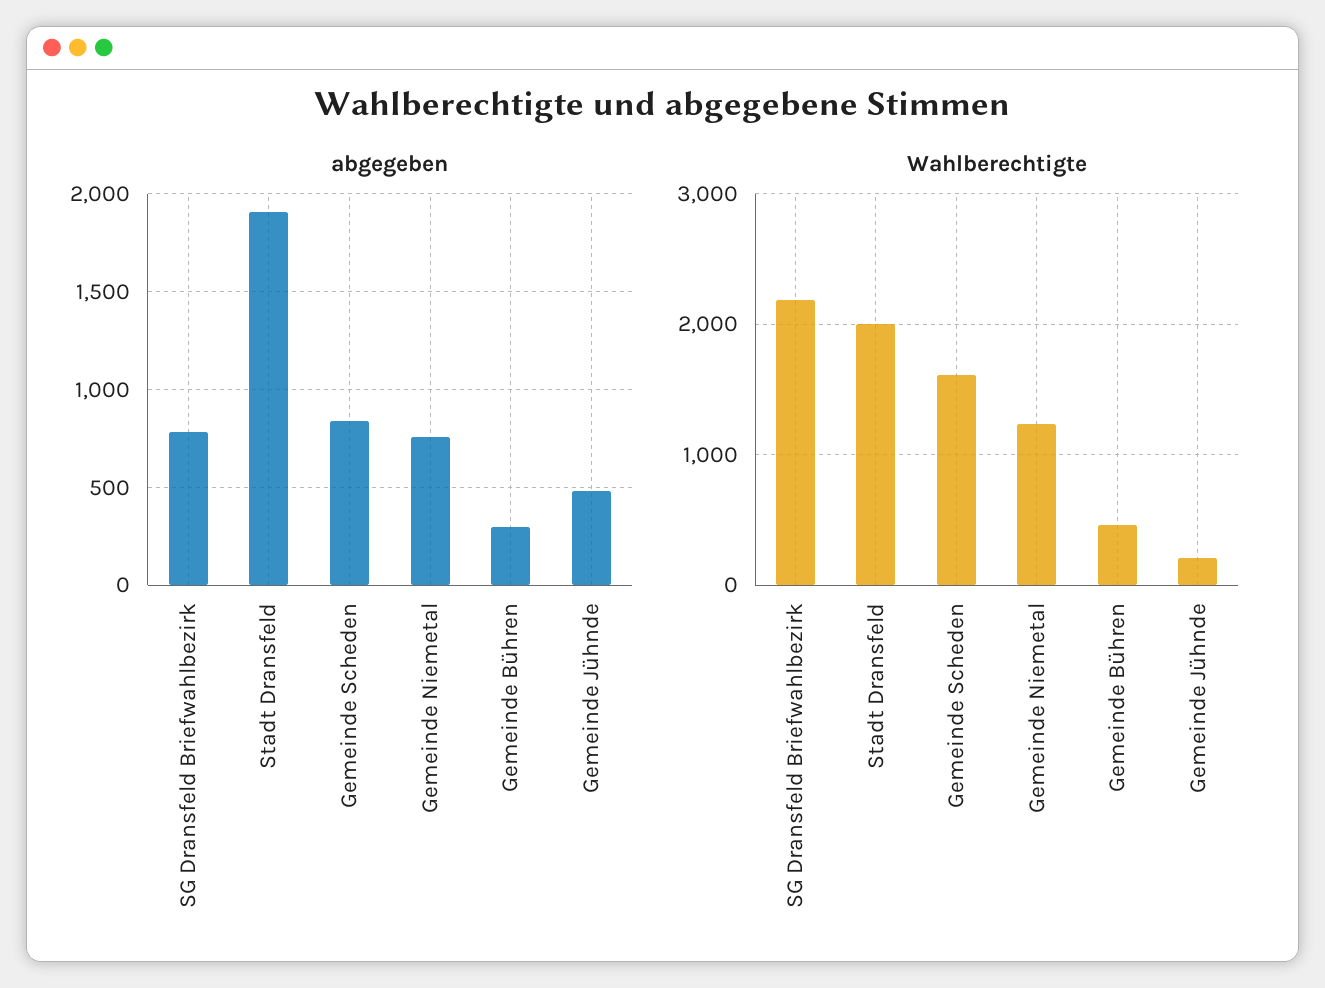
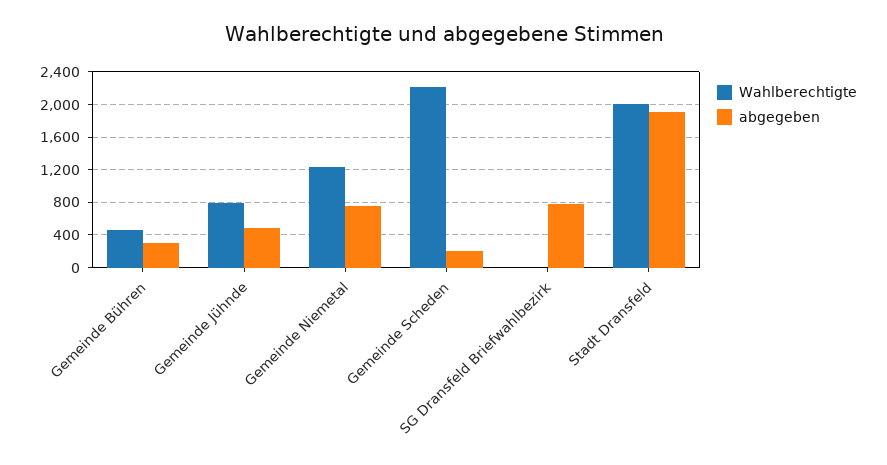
abgegeben, Gemeinde Scheden: 850 -> 200
Wahlberechtigte, SG Dransfeld Briefwahlbezirk: 2200 -> 0
Wahlberechtigte, Gemeinde Scheden: 1600 -> 2200
Wahlberechtigte, Gemeinde Jühnde: 200 -> 800

